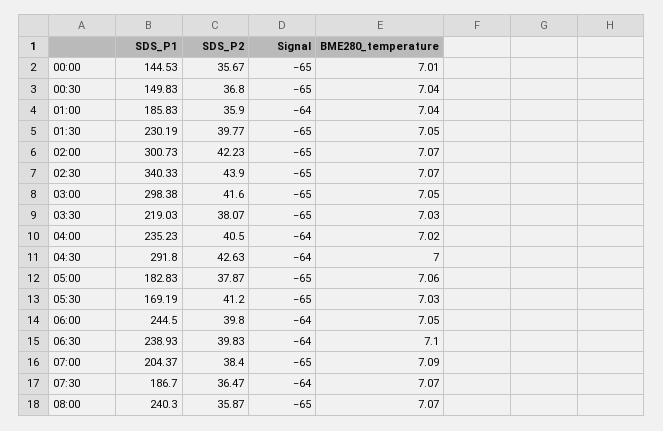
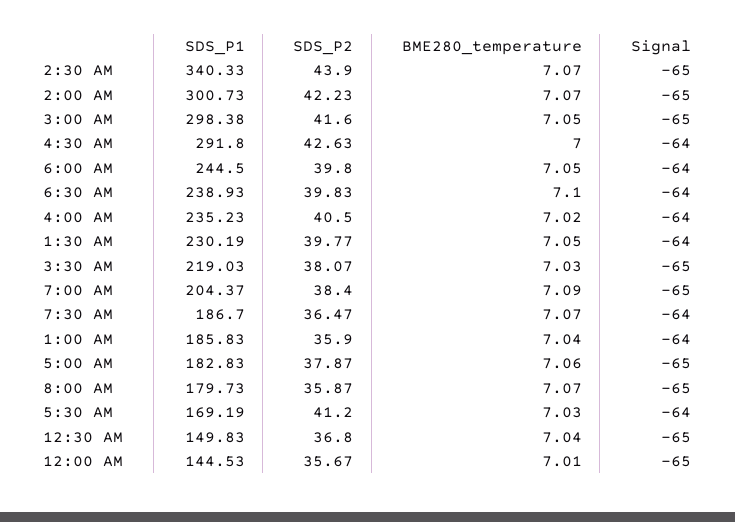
Signal, 01:30: -65 -> -64
Signal, 05:30: -65 -> -64
SDS_P1, 08:00: 240.3 -> 179.73

